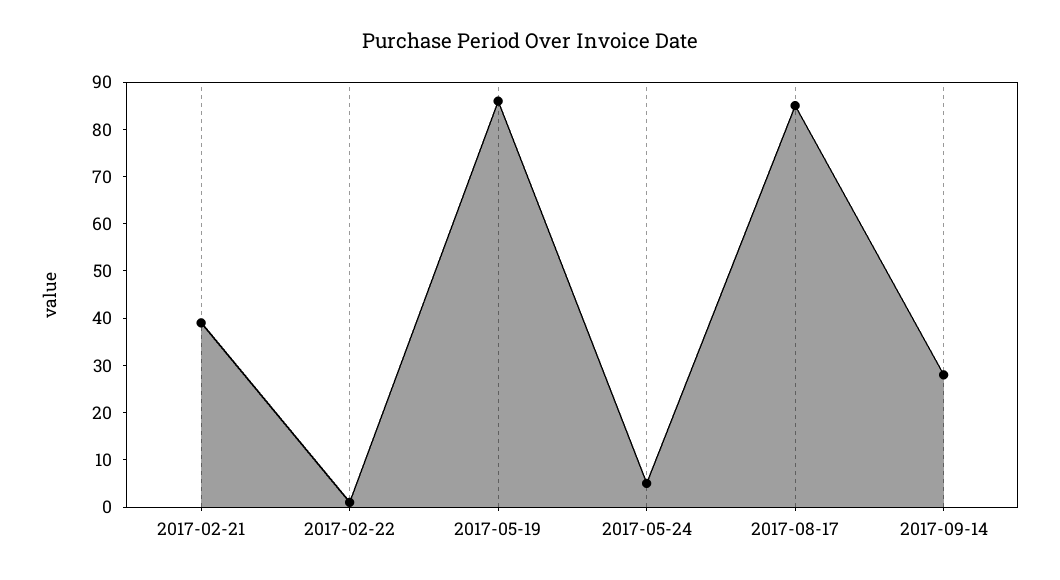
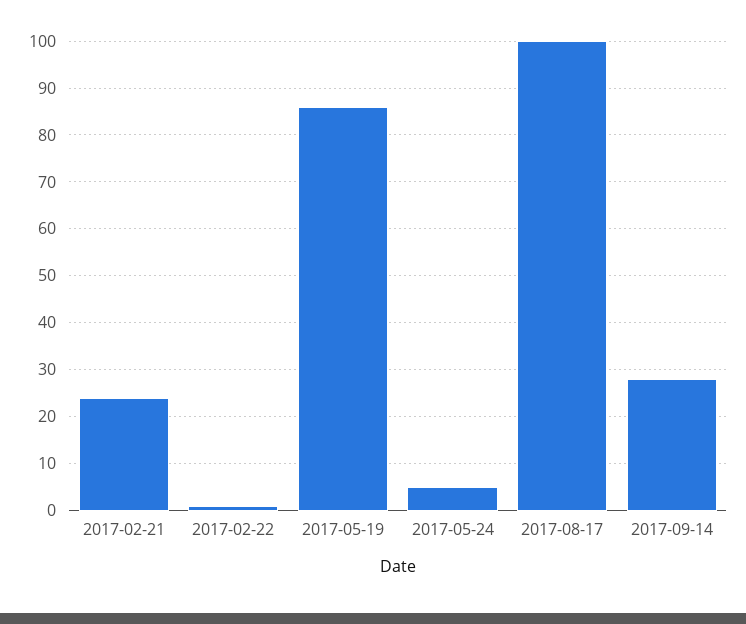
2017-02-21: 40 -> 25
2017-08-17: 85 -> 100

